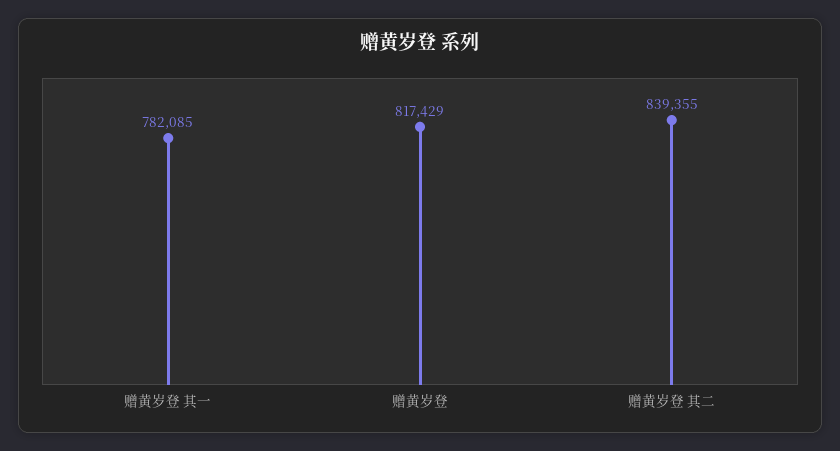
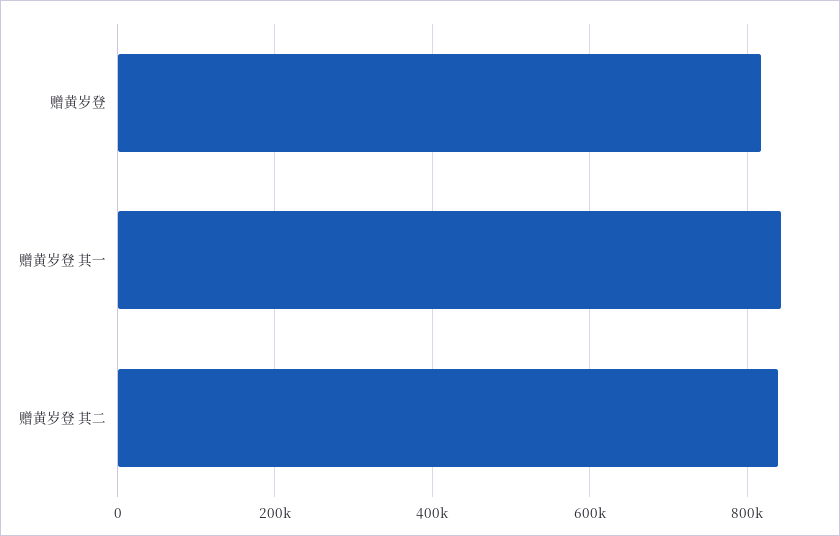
赠黄岁登 其一: 782085 -> 840000

